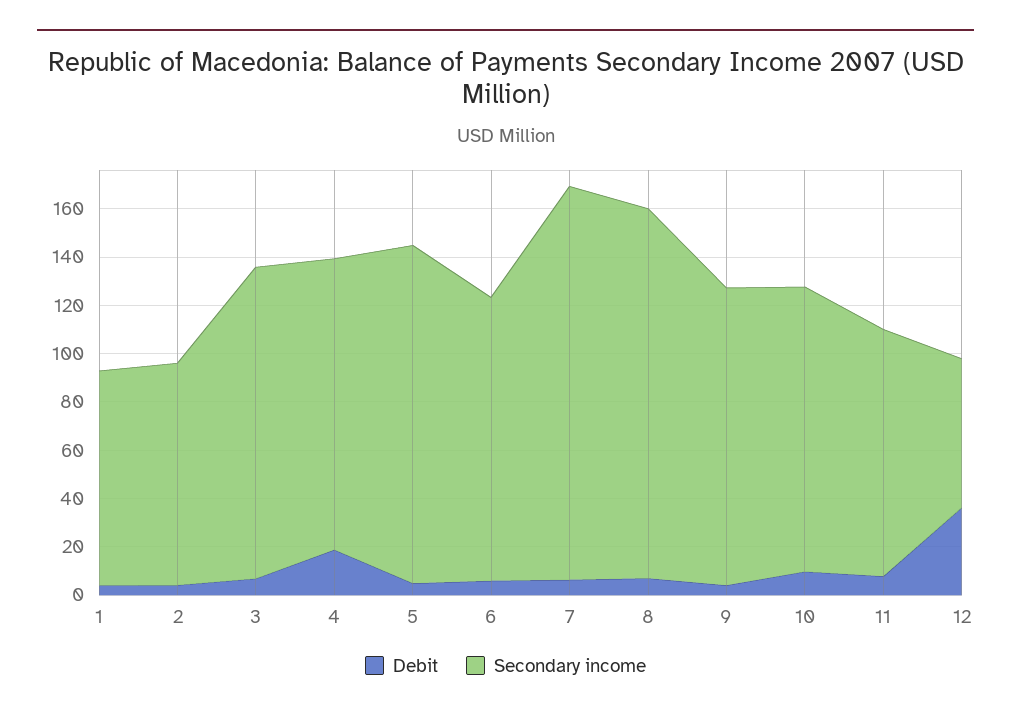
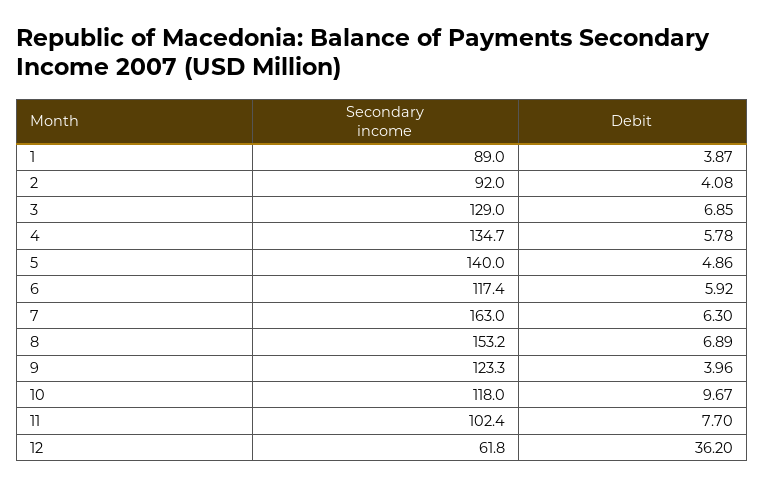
Debit, 4: 20 -> 5.78
Secondary income, 4: 120 -> 134.7

